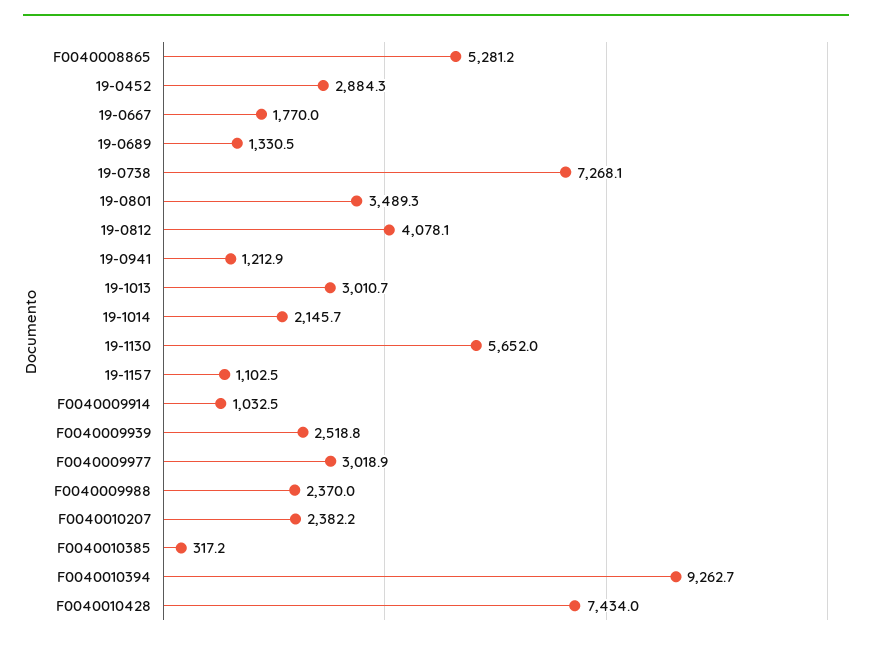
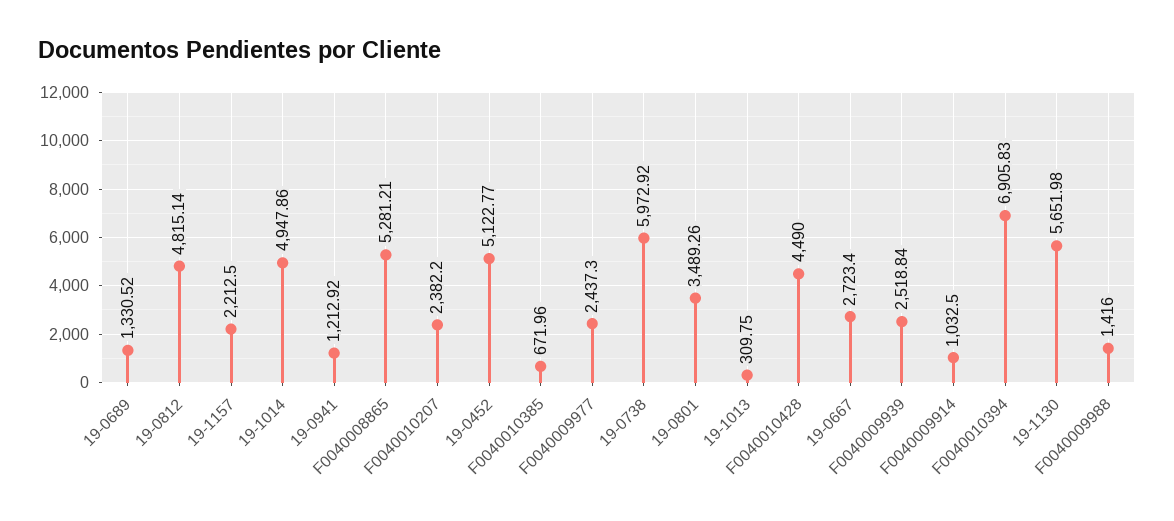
19-0452: 2884.3 -> 5122.77
19-0667: 1770 -> 2723.4
19-0738: 7268.1 -> 5972.92
19-0812: 4078.1 -> 4815.14
19-1013: 3010.7 -> 309.75
19-1014: 2145.7 -> 4947.86
19-1157: 1102.5 -> 2212.5
F0040009977: 3018.9 -> 2437.3
F0040009988: 2370 -> 1416
F0040010385: 317.2 -> 671.96
F0040010394: 9262.7 -> 6905.83
F0040010428: 7434 -> 4490

